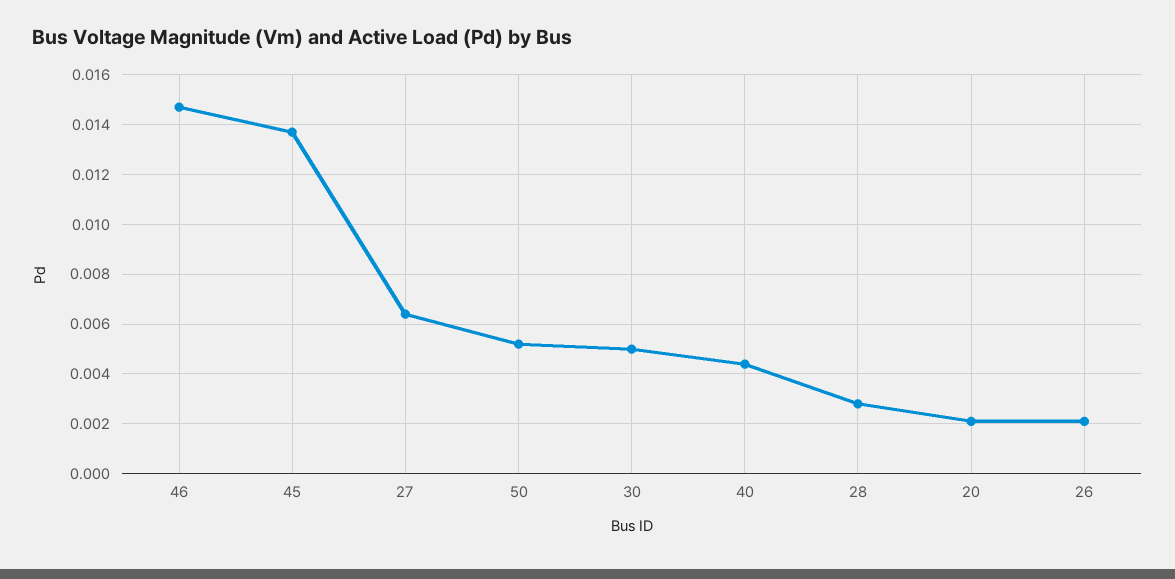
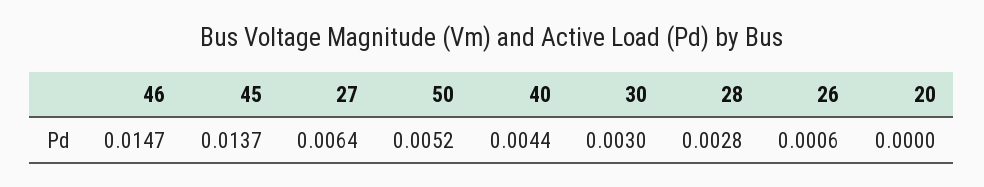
30: 0.005 -> 0.003
20: 0.002 -> 0
26: 0.002 -> 0.0006

